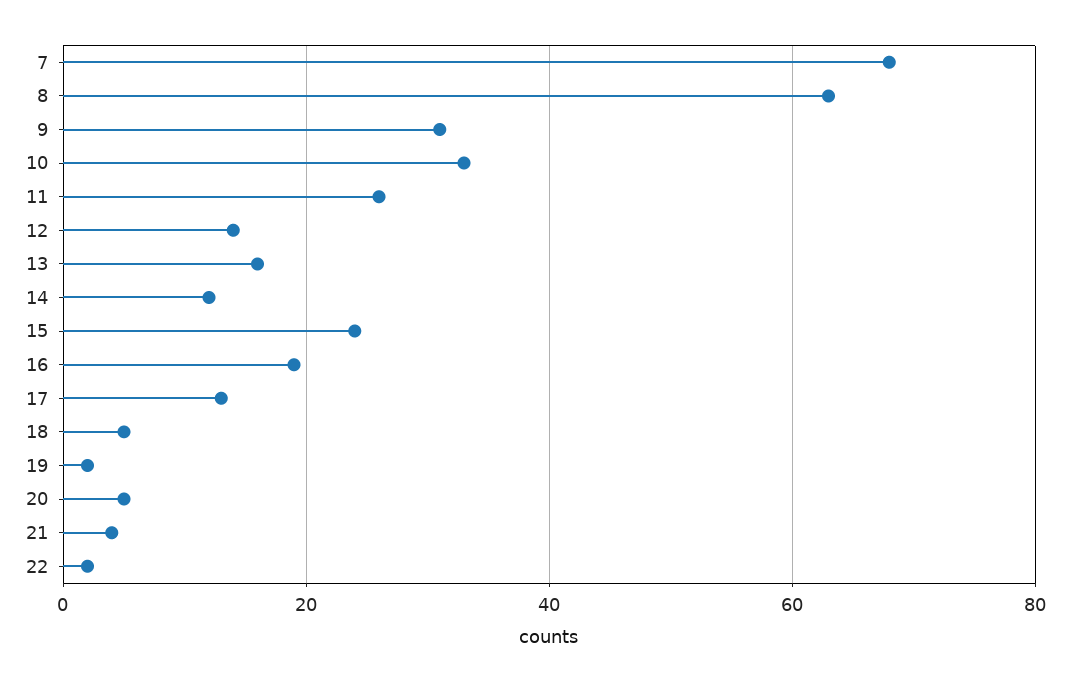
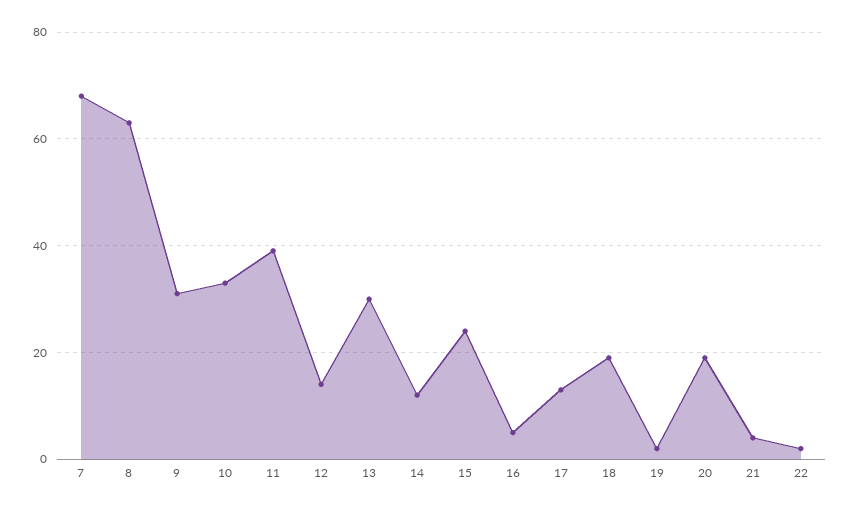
11: 25 -> 40
13: 15 -> 30
16: 20 -> 5
18: 5 -> 20
20: 5 -> 20

